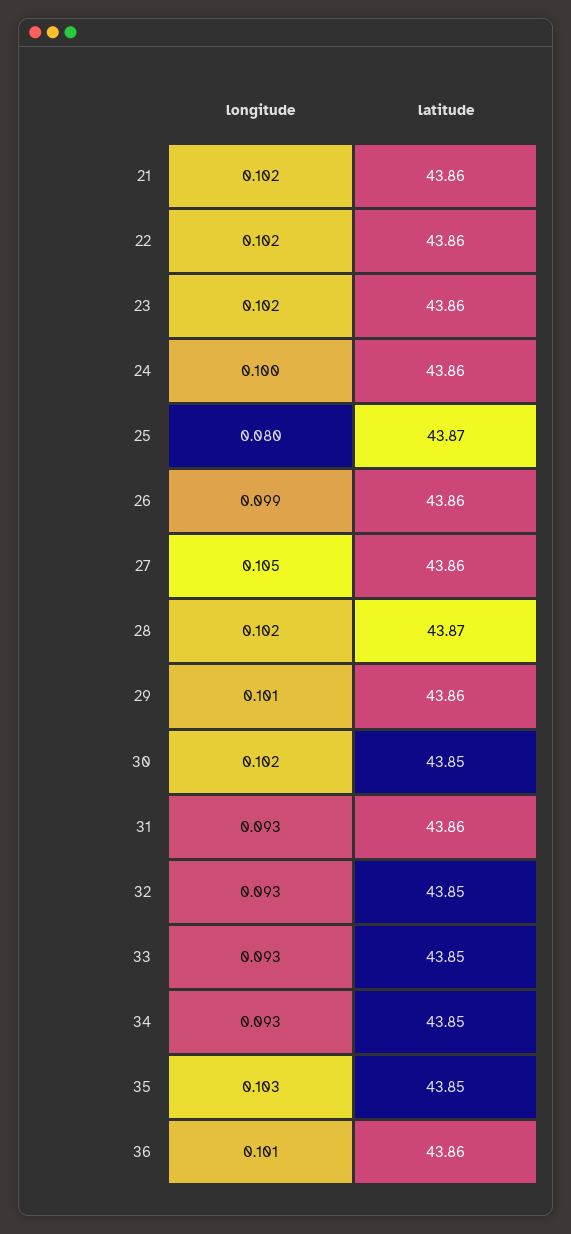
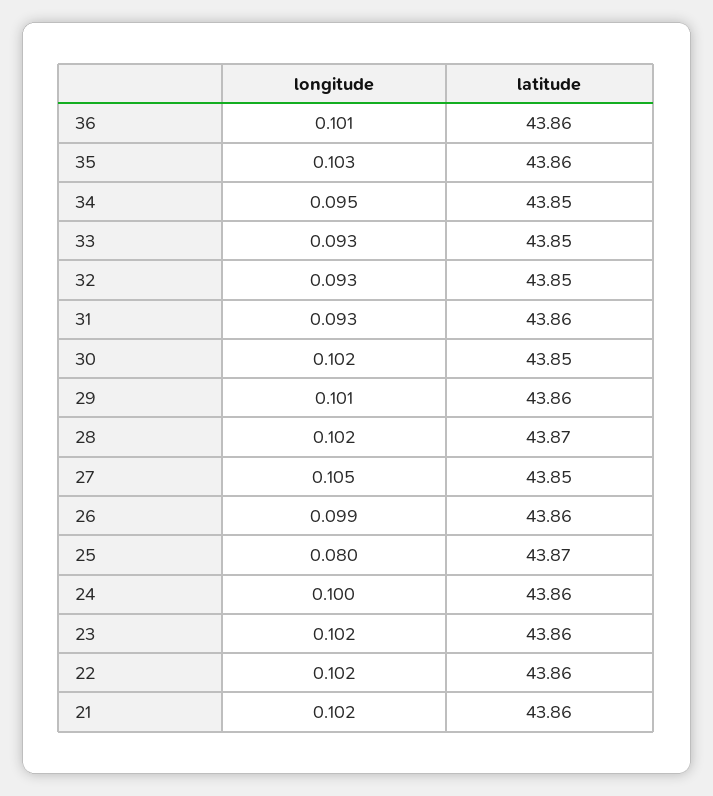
latitude, 27: 43.86 -> 43.85
longitude, 34: 0.093 -> 0.095
latitude, 35: 43.85 -> 43.86

